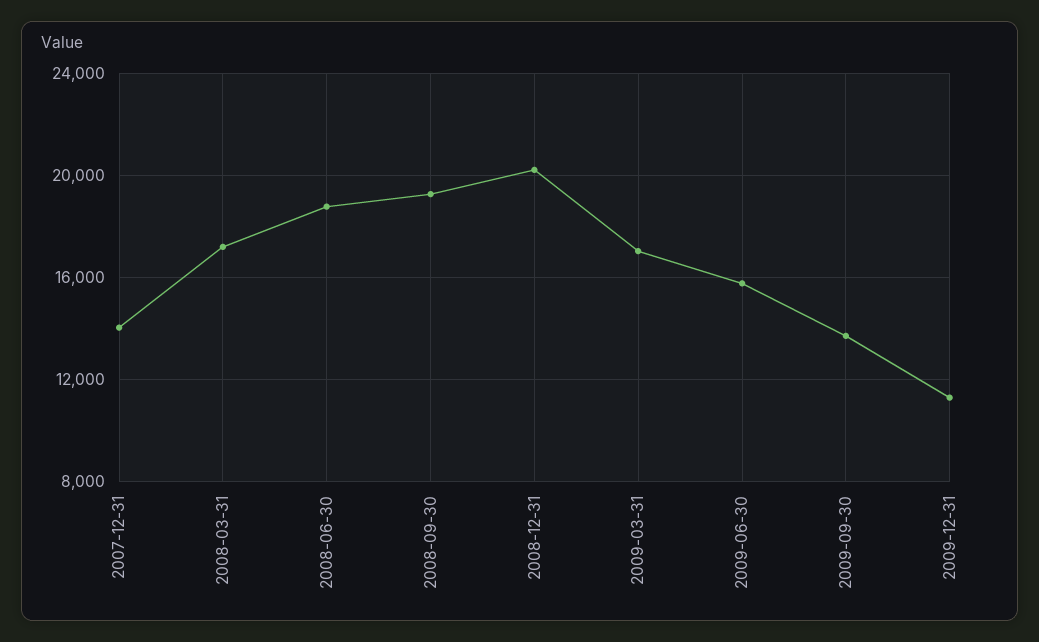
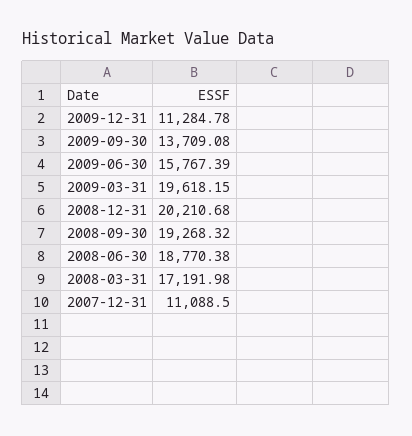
2007-12-31: 14000 -> 11088.5
2009-03-31: 17000 -> 19618.15

